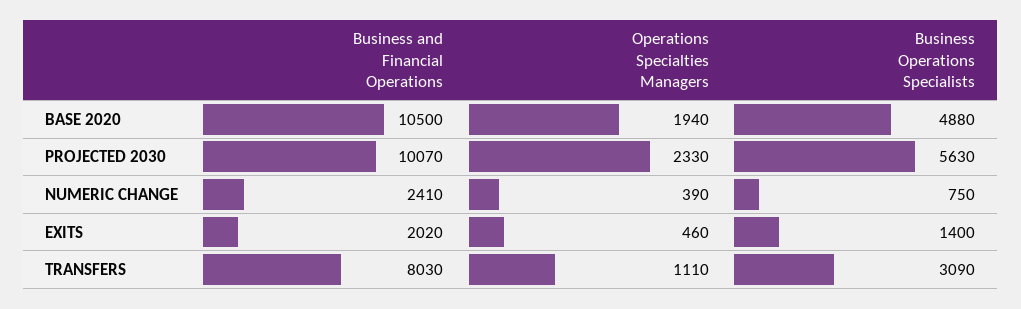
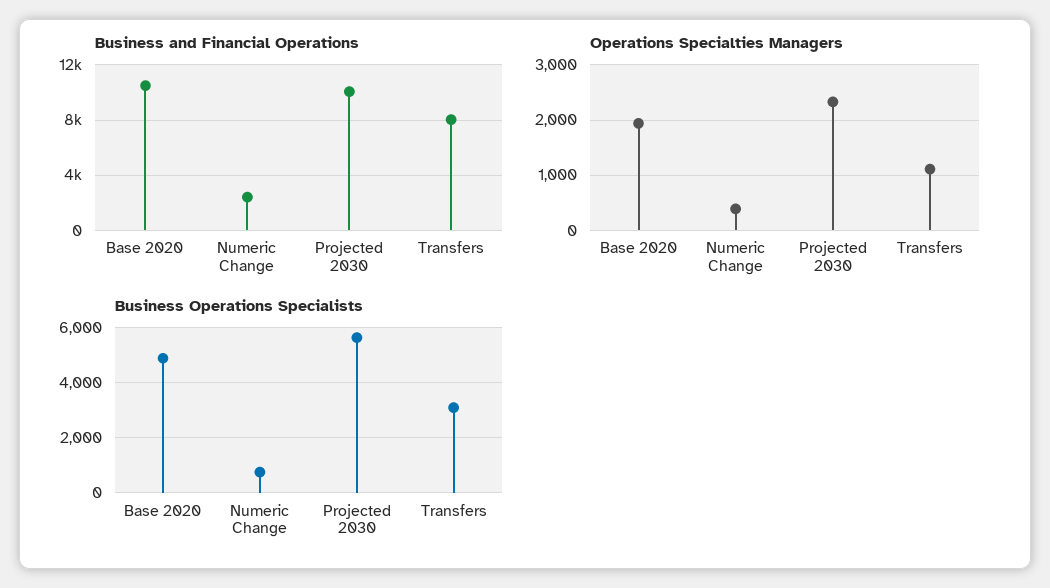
Business and Financial Operations, EXITS: 2020 -> none
Operations Specialties Managers, EXITS: 460 -> none
Business Operations Specialists, EXITS: 1400 -> none

